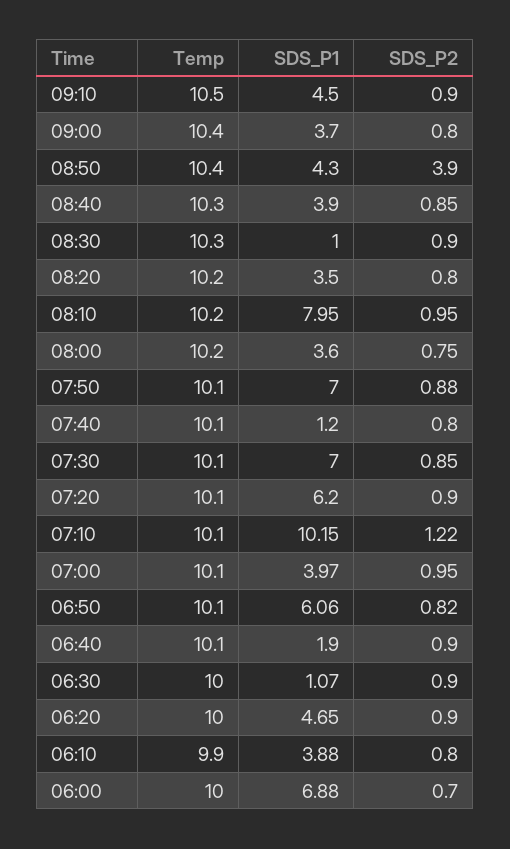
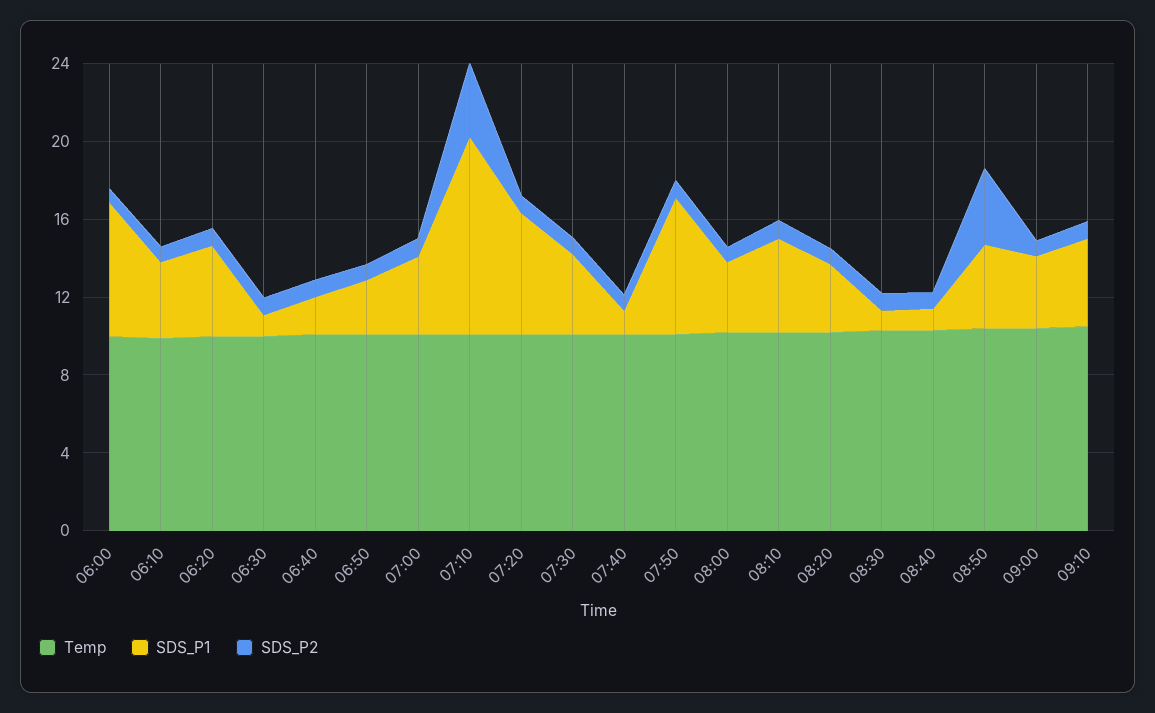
SDS_P1, 08:40: 3.9 -> 1
SDS_P1, 08:10: 7.95 -> 5
SDS_P1, 07:30: 7 -> 4
SDS_P2, 07:10: 1.22 -> 4
SDS_P1, 06:50: 6.06 -> 3

